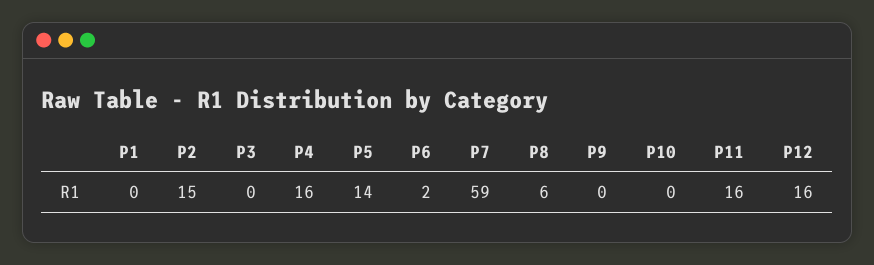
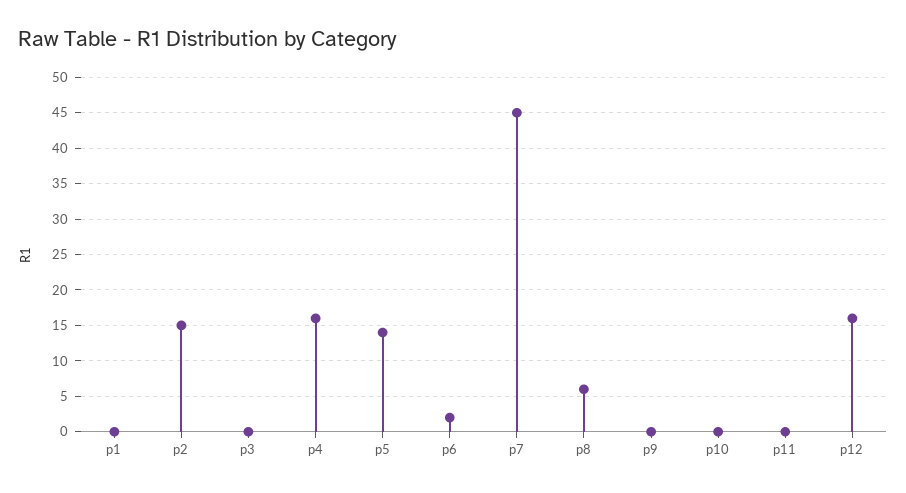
P7: 59 -> 45
P11: 16 -> 0

